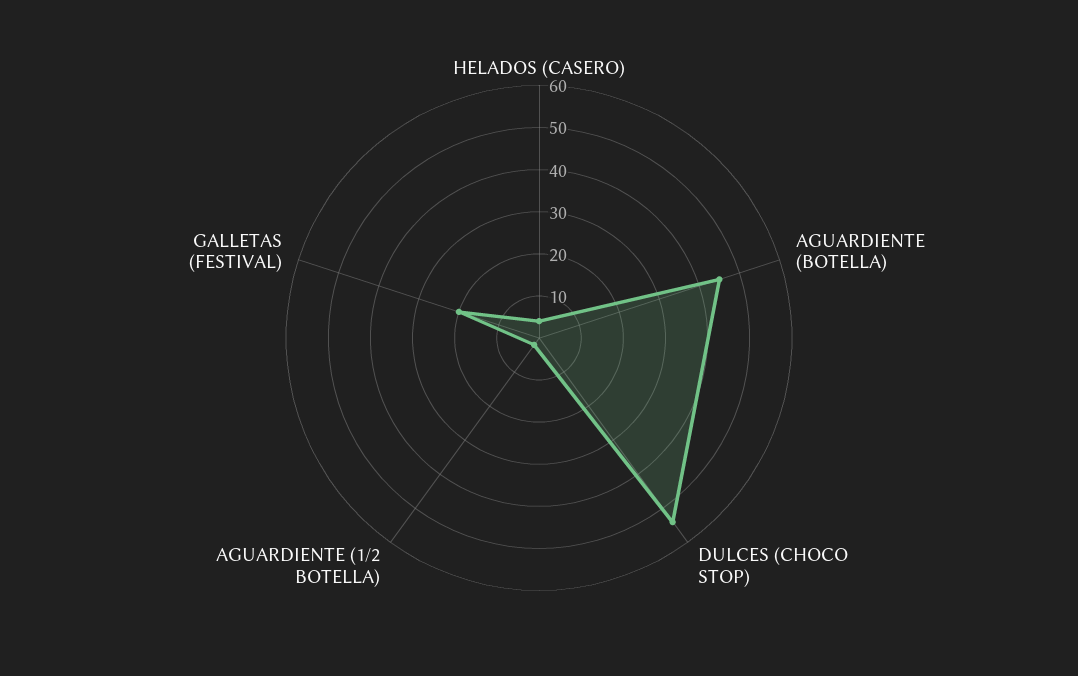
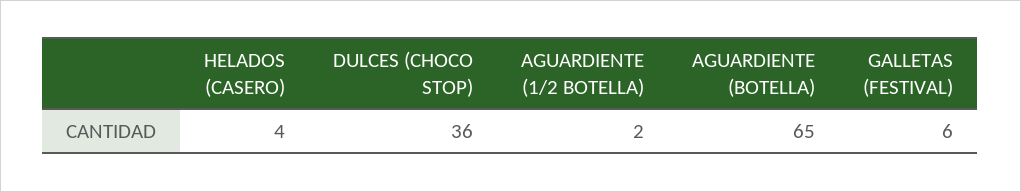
AGUARDIENTE (BOTELLA): 45 -> 65
DULCES (CHOCO STOP): 55 -> 36
GALLETAS (FESTIVAL): 20 -> 6

